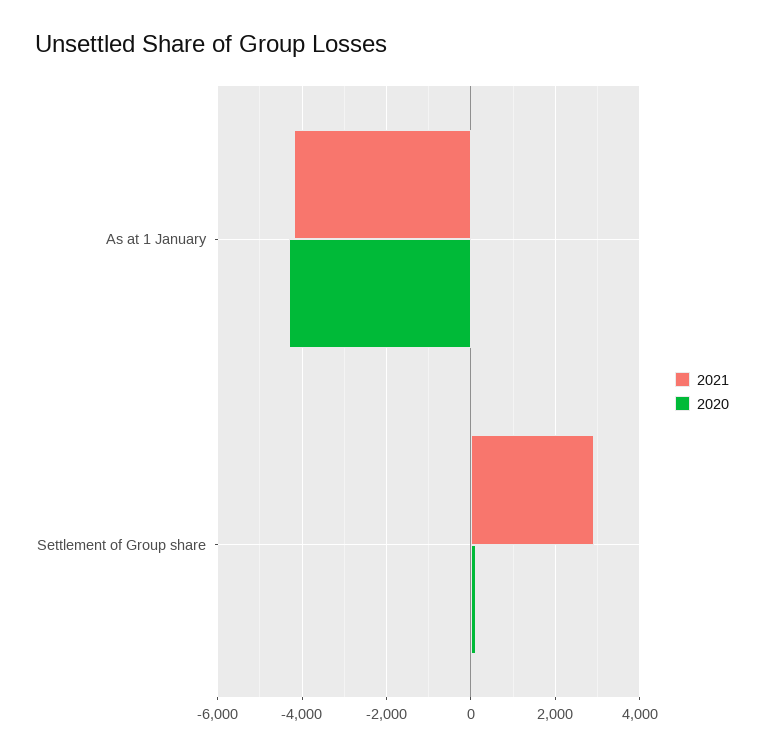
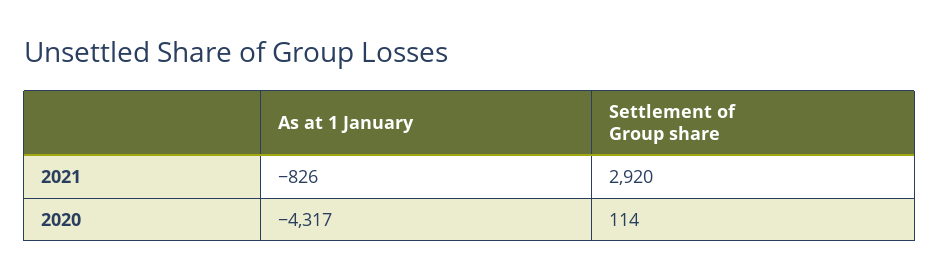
2021, As at 1 January: -4200 -> -826

